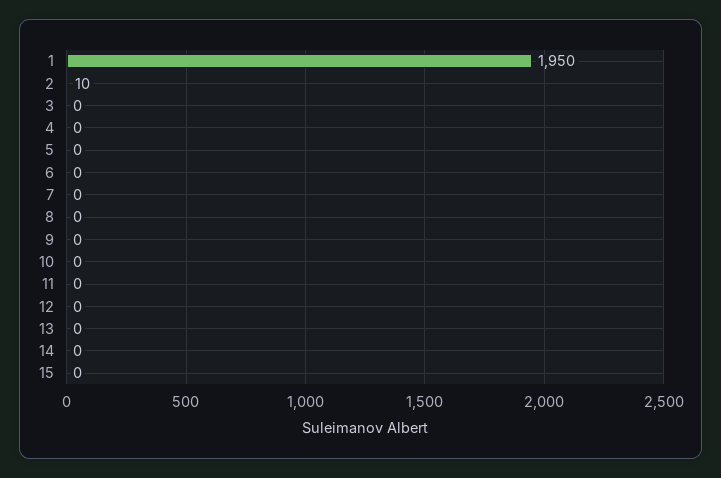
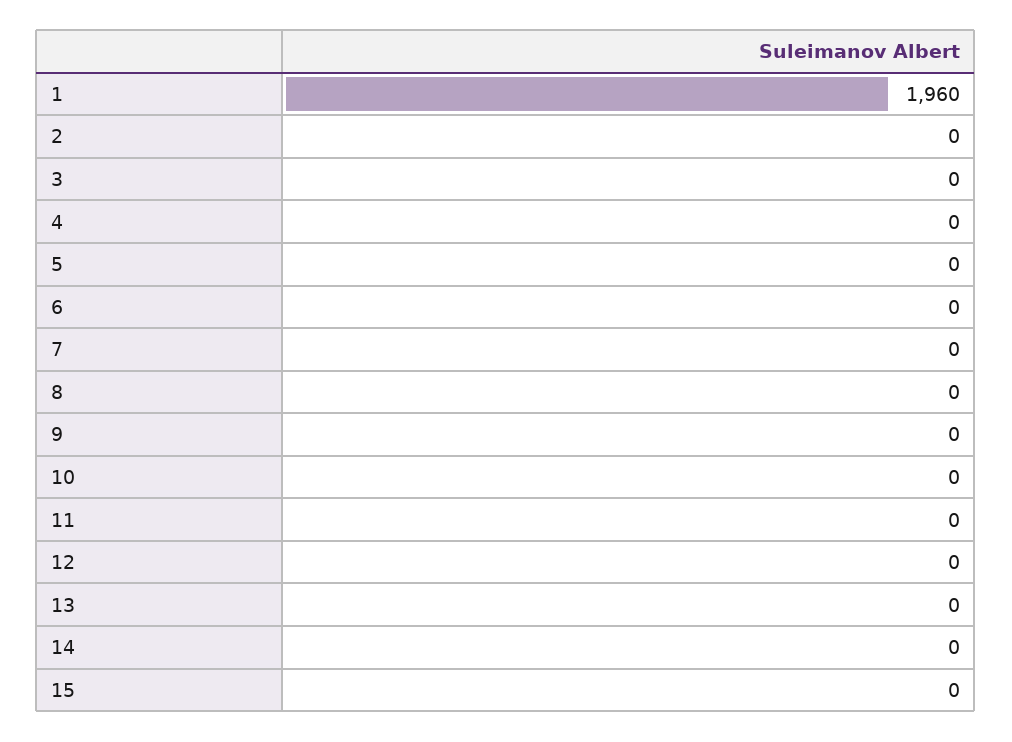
1: 1950 -> 1960
2: 10 -> 0

